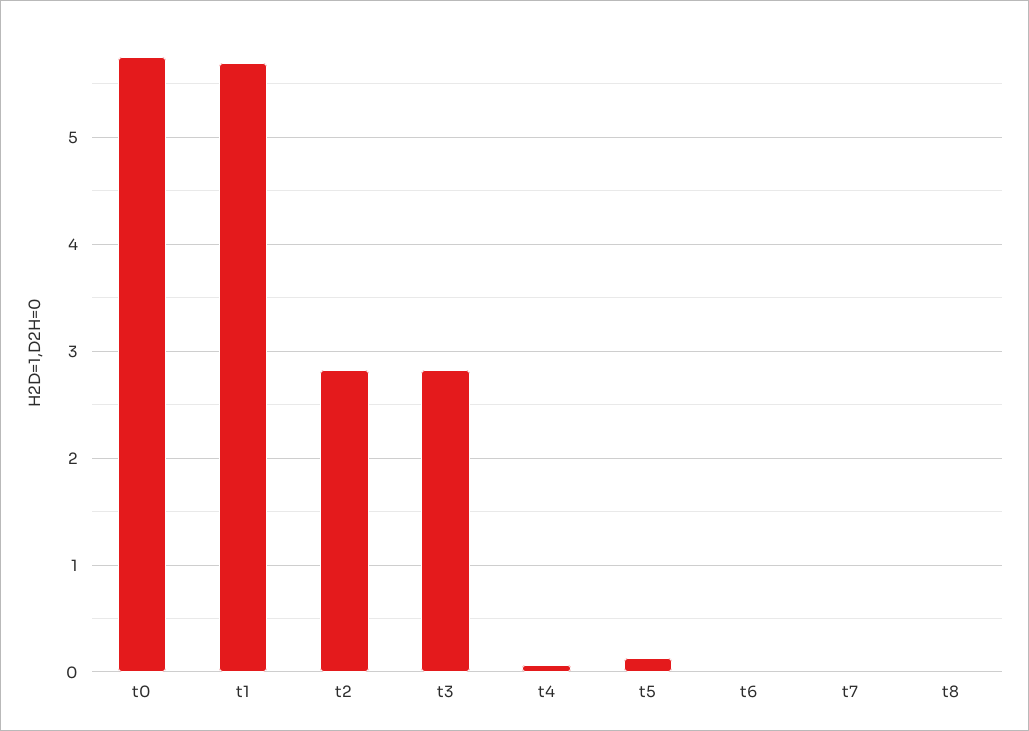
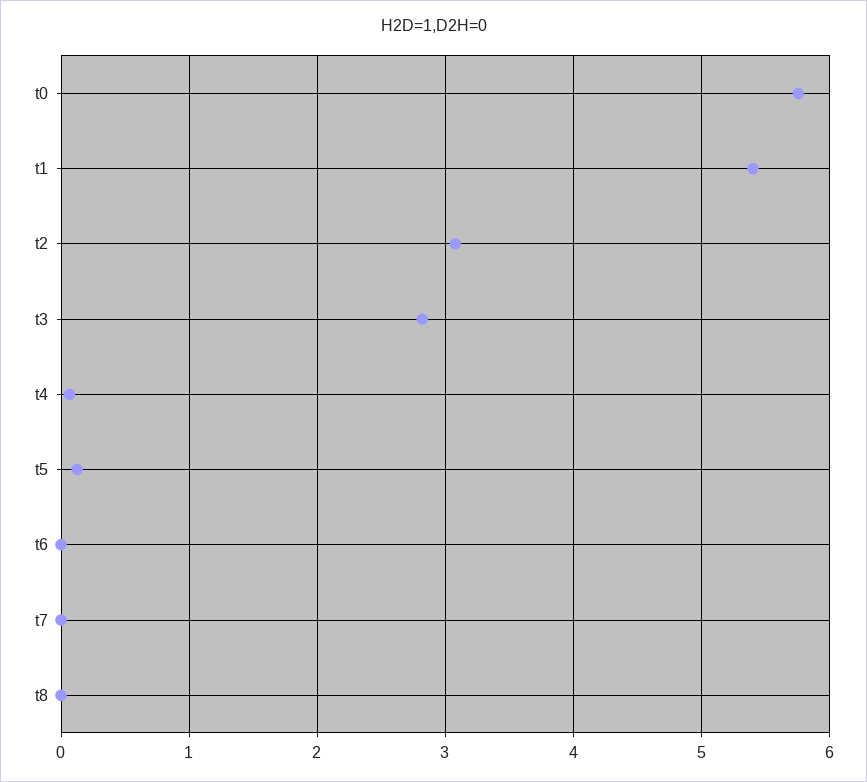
t1: 5.7 -> 5.4
t2: 2.8 -> 3.1

